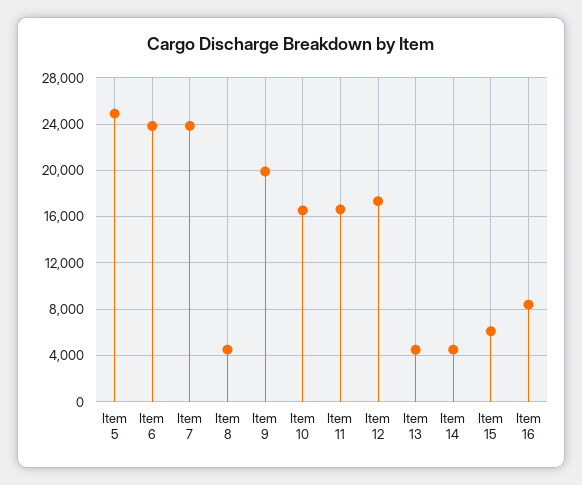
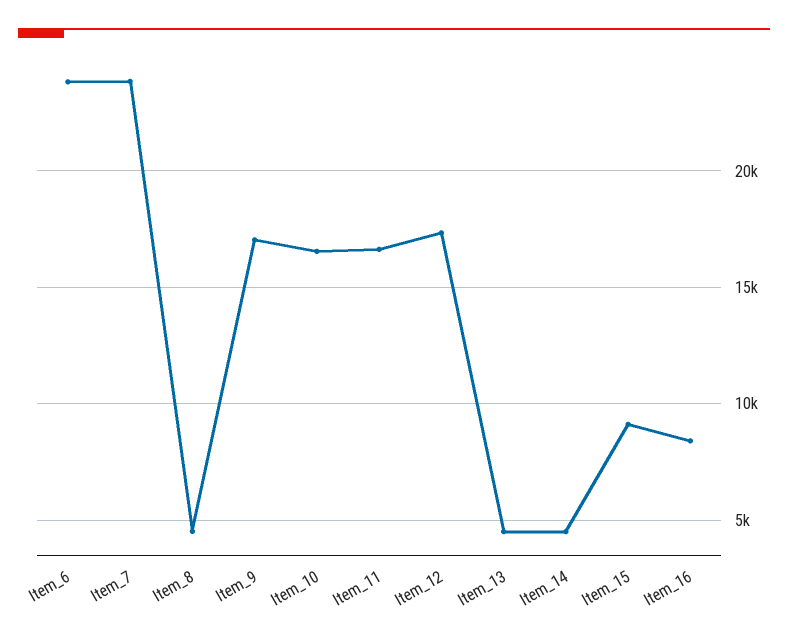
Item 5: 25000 -> none
Item 9: 20000 -> 17000
Item 15: 6000 -> 9000

